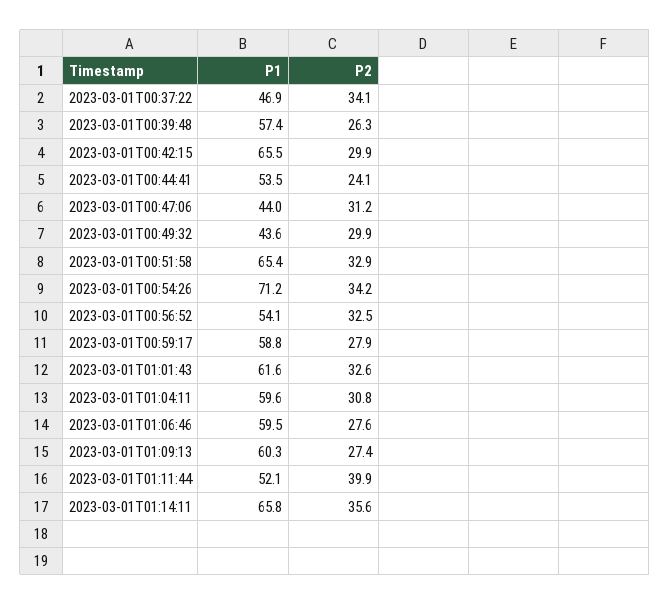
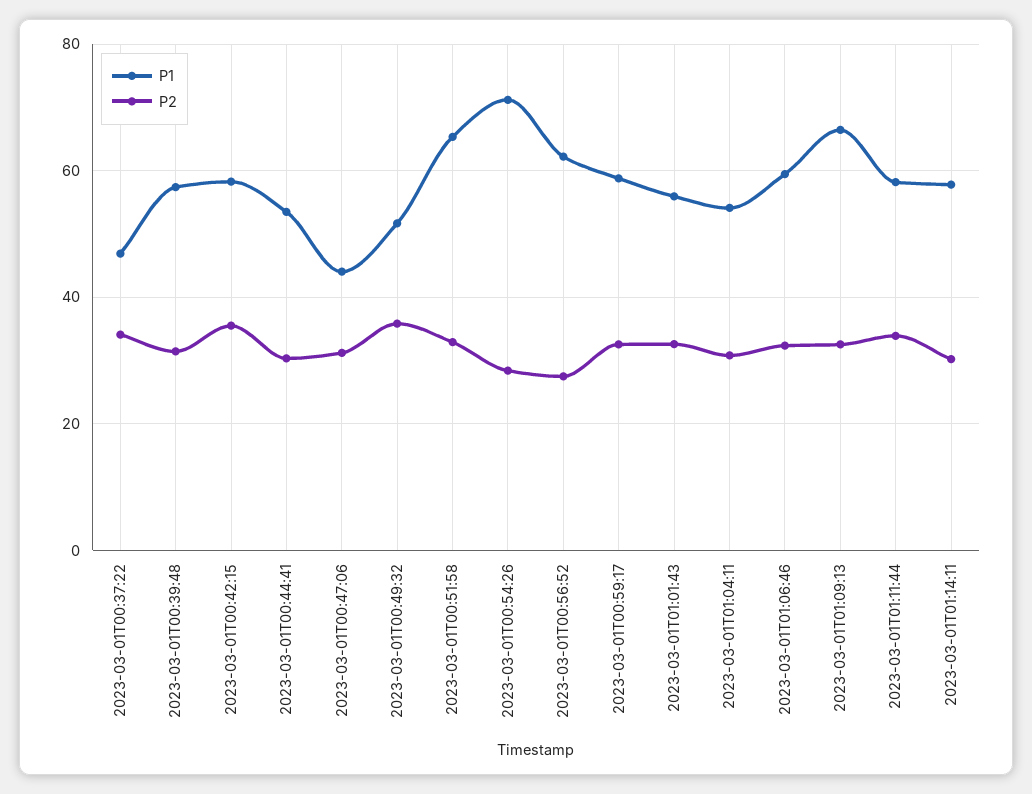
P2, 2023-03-01T00:39:48: 26.3 -> 32
P1, 2023-03-01T00:42:15: 65.5 -> 58
P2, 2023-03-01T00:42:15: 29.9 -> 36
P2, 2023-03-01T00:44:41: 24.1 -> 30
P1, 2023-03-01T00:49:32: 43.6 -> 52
P2, 2023-03-01T00:49:32: 29.9 -> 36
P2, 2023-03-01T00:54:26: 34.2 -> 28
P1, 2023-03-01T00:56:52: 54.1 -> 62
P2, 2023-03-01T00:56:52: 32.5 -> 28
P2, 2023-03-01T00:59:17: 27.9 -> 32
P1, 2023-03-01T01:01:43: 61.6 -> 56
P1, 2023-03-01T01:04:11: 59.6 -> 54
P2, 2023-03-01T01:06:46: 27.6 -> 32
P1, 2023-03-01T01:09:13: 60.3 -> 66
P2, 2023-03-01T01:09:13: 27.4 -> 32
P1, 2023-03-01T01:11:44: 52.1 -> 58
P2, 2023-03-01T01:11:44: 39.9 -> 34
P1, 2023-03-01T01:14:11: 65.8 -> 58
P2, 2023-03-01T01:14:11: 35.6 -> 30

